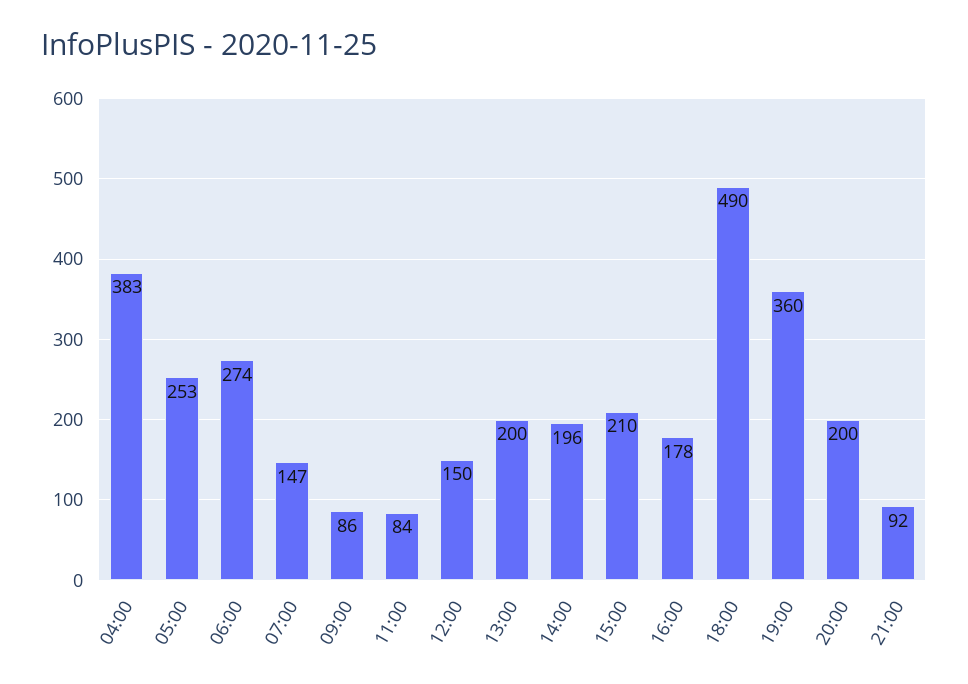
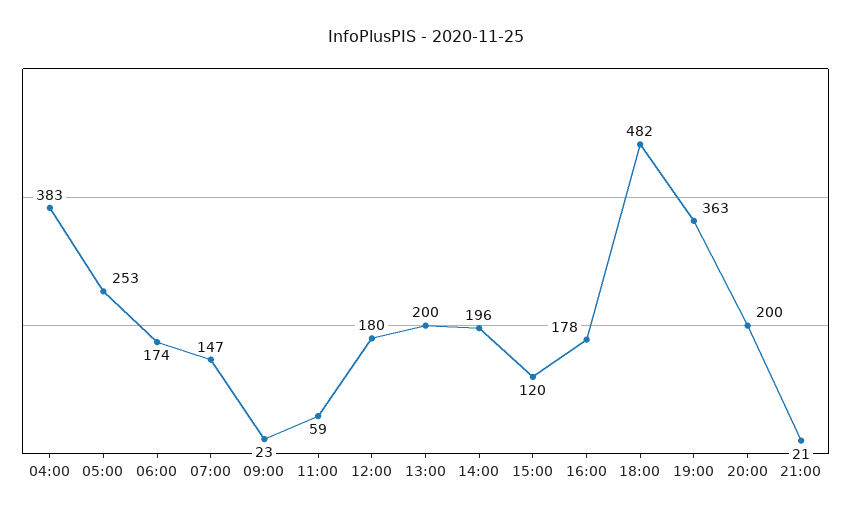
06:00: 274 -> 174
09:00: 86 -> 23
11:00: 84 -> 59
12:00: 150 -> 180
15:00: 210 -> 120
18:00: 490 -> 482
19:00: 360 -> 363
21:00: 92 -> 21

